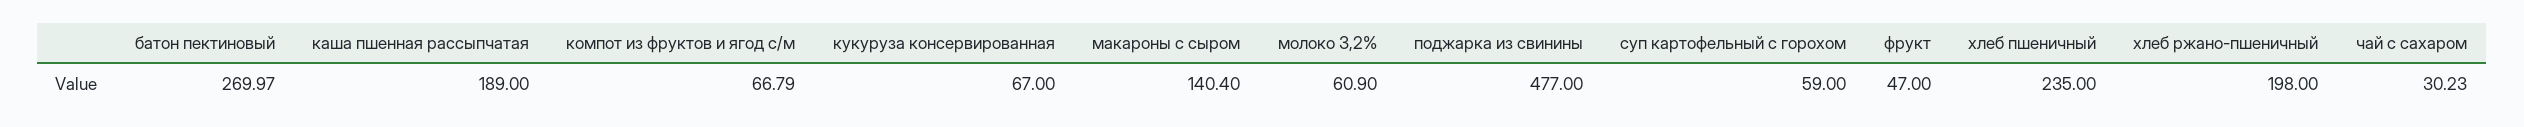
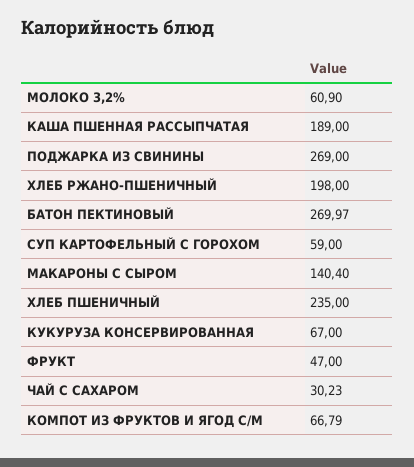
поджарка из свинины: 477 -> 269

